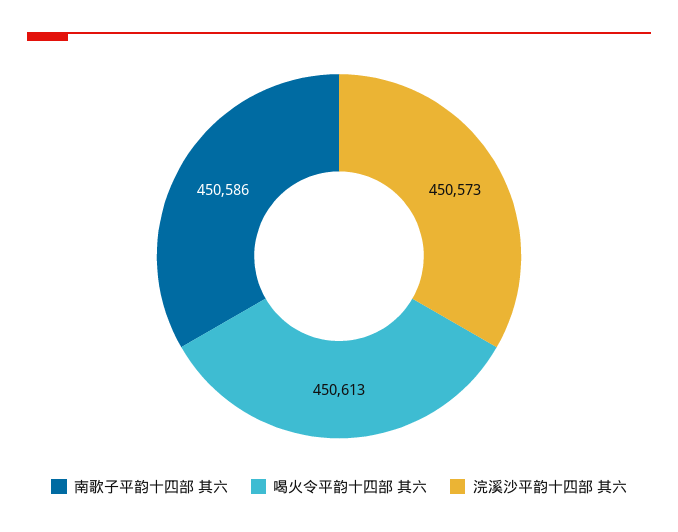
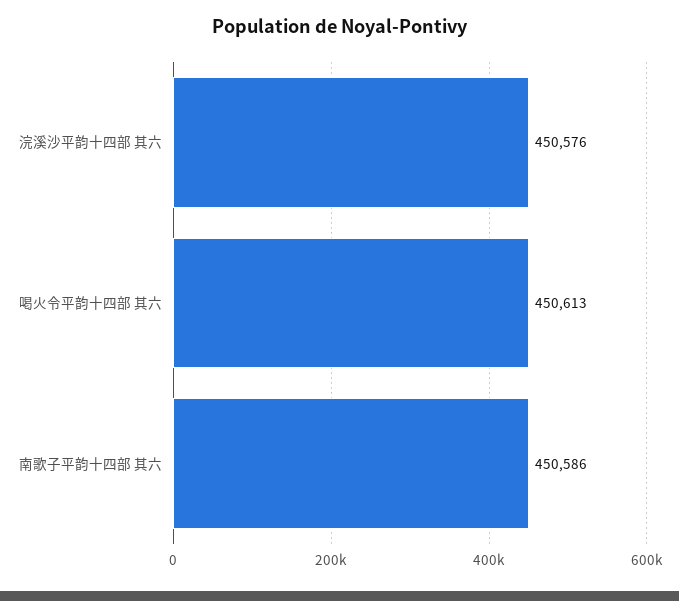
浣溪沙平韵十四部 其六: 450573 -> 450576

